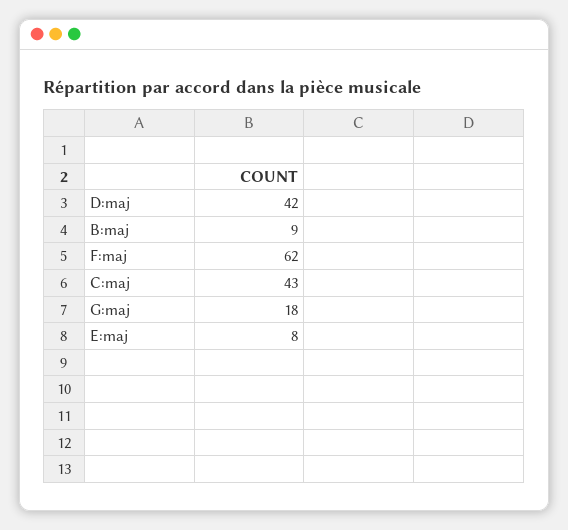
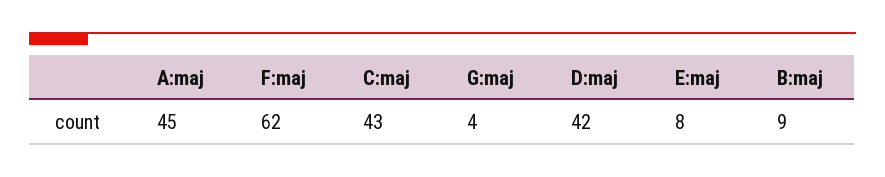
G:maj: 18 -> 4
A:maj: none -> 45

